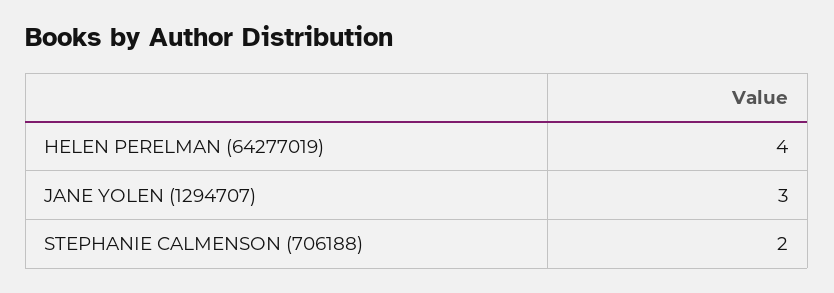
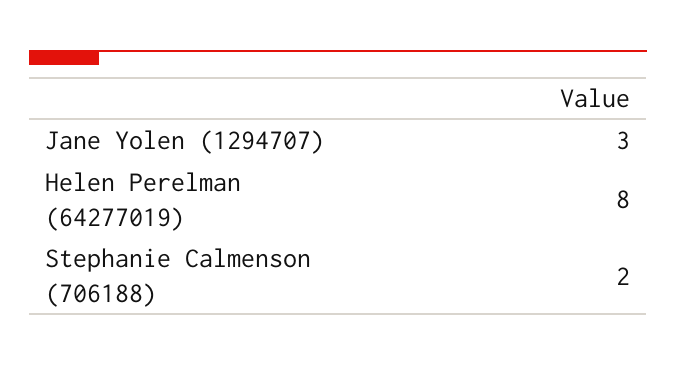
HELEN PERELMAN (64277019): 4 -> 8

